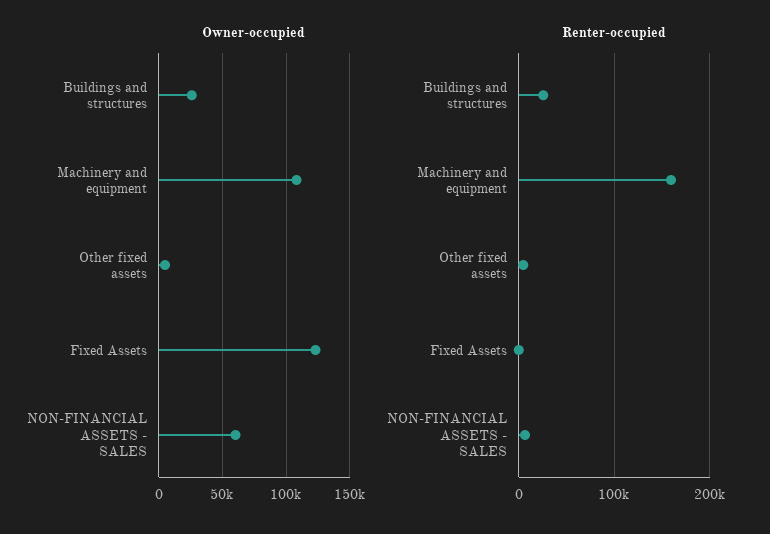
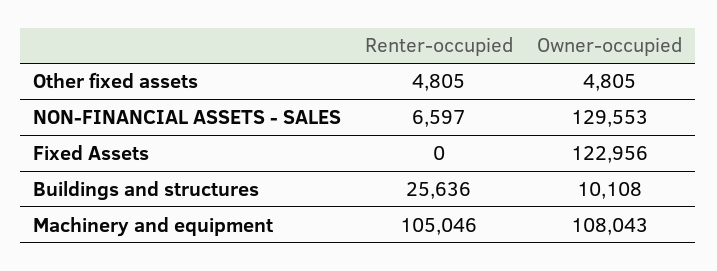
Owner-occupied, Buildings and structures: 25000 -> 10108
Owner-occupied, NON-FINANCIAL ASSETS - SALES: 60000 -> 129553
Renter-occupied, Machinery and equipment: 160000 -> 105046

